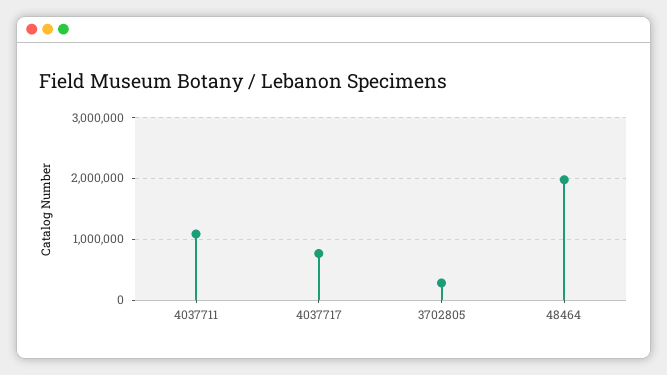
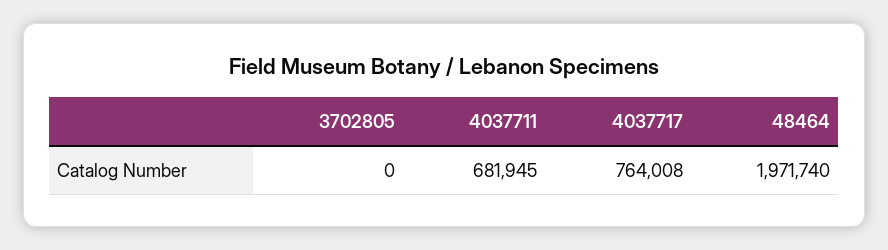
4037711: 1100000 -> 681945
3702805: 300000 -> 0

